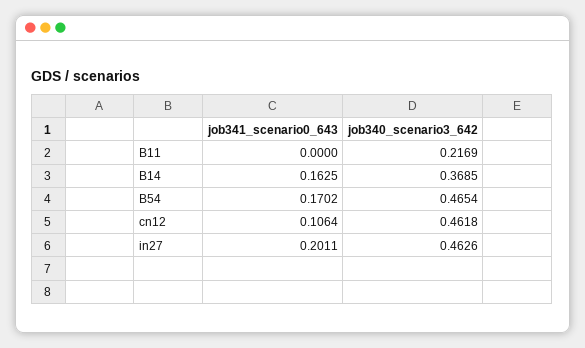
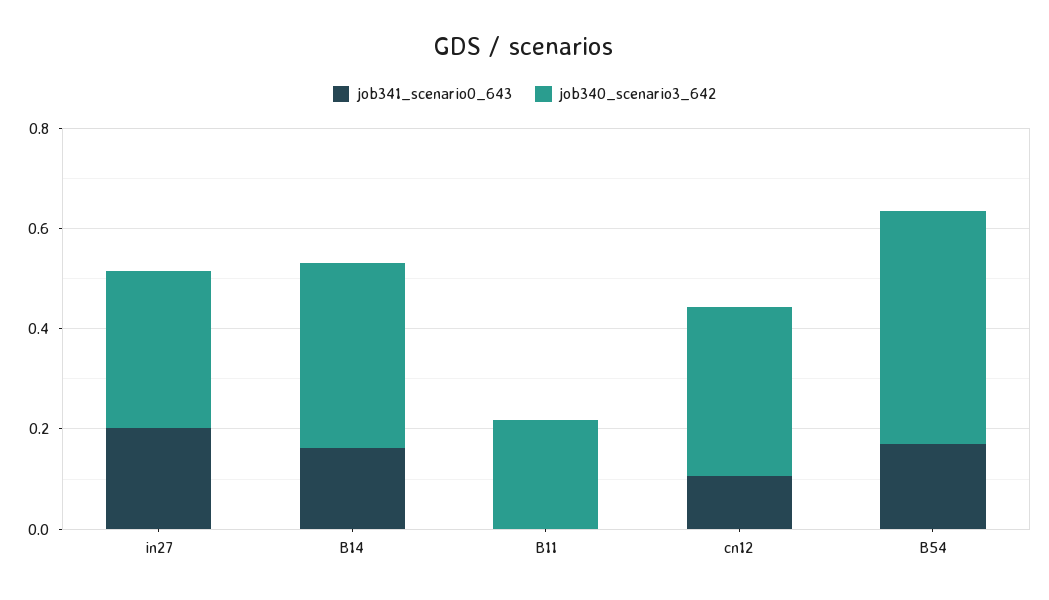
job340_scenario3_642, cn12: 0.4618 -> 0.35
job340_scenario3_642, in27: 0.4626 -> 0.3

